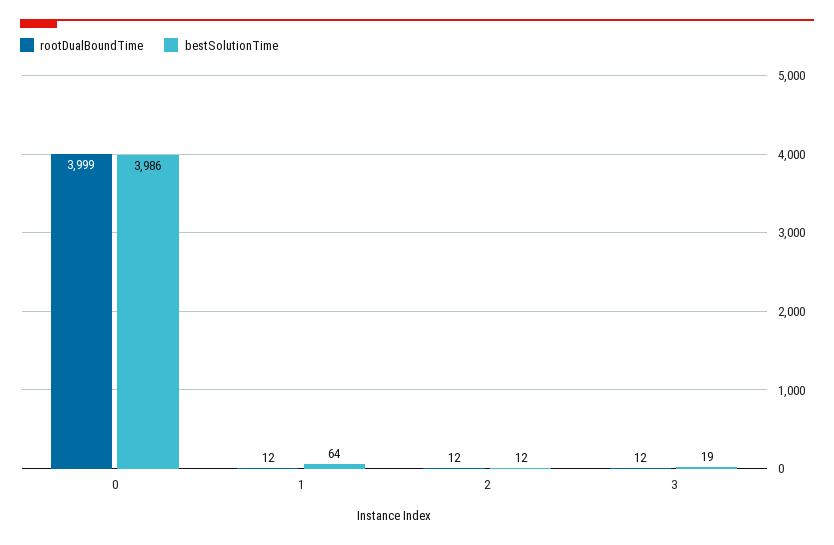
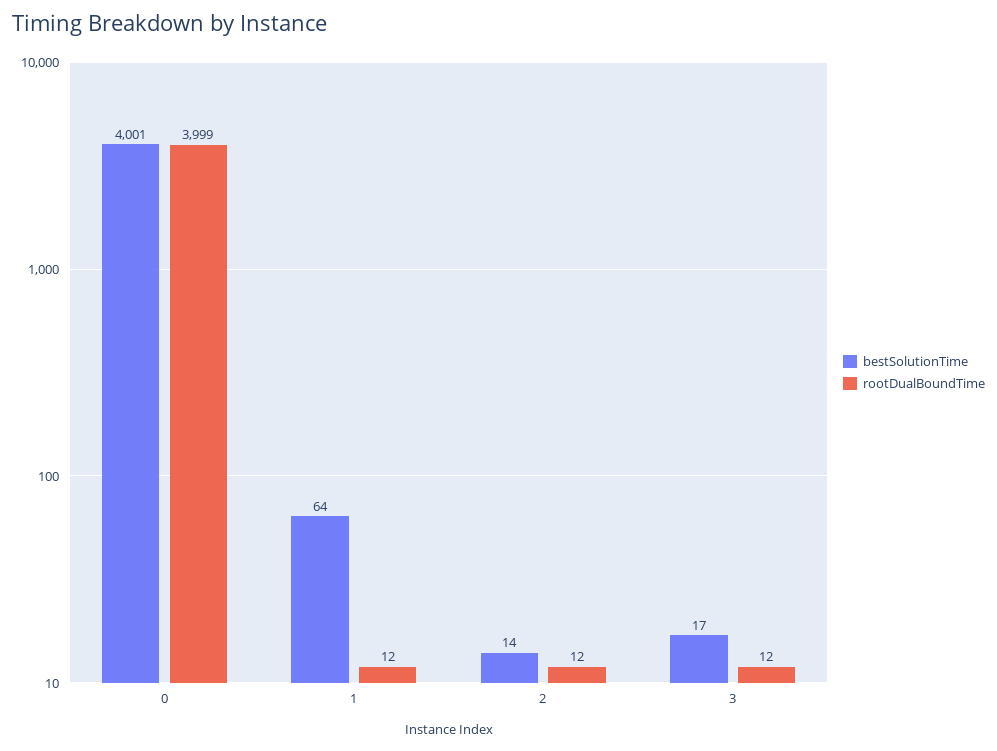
bestSolutionTime, 0: 3986 -> 4001
bestSolutionTime, 2: 12 -> 14
bestSolutionTime, 3: 19 -> 17

